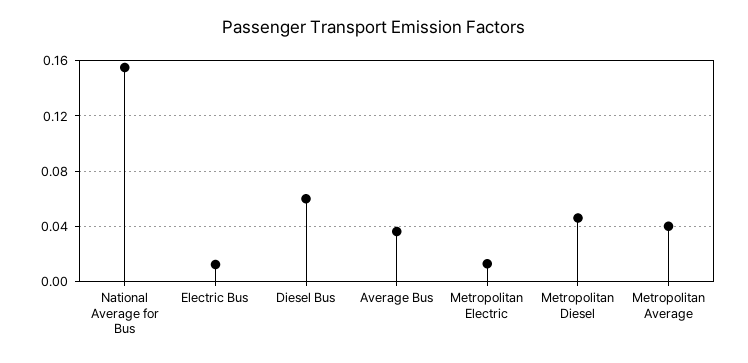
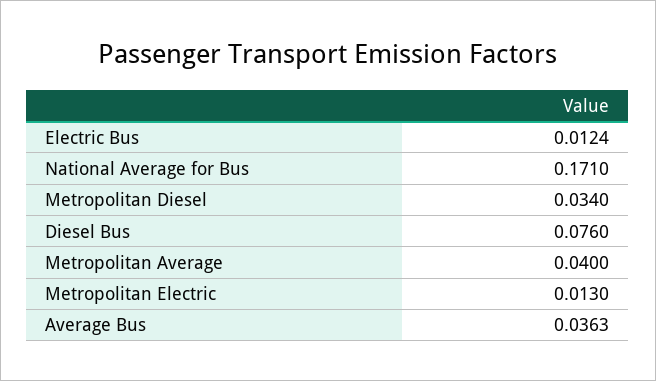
National Average for Bus: 0.155 -> 0.171
Diesel Bus: 0.06 -> 0.076
Metropolitan Diesel: 0.045 -> 0.034

